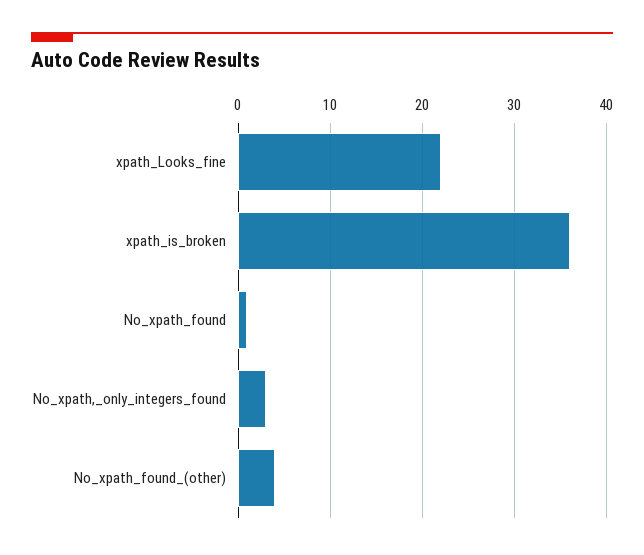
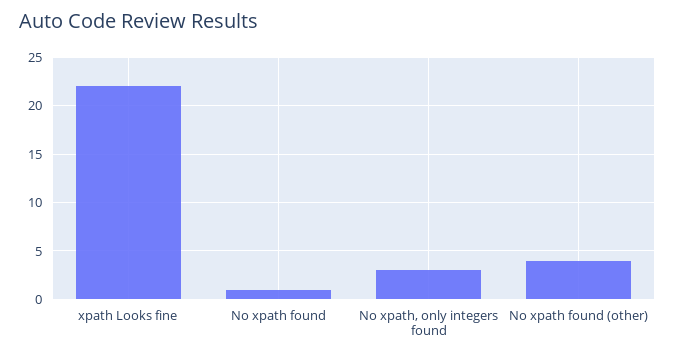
xpath_is_broken: 36 -> none

